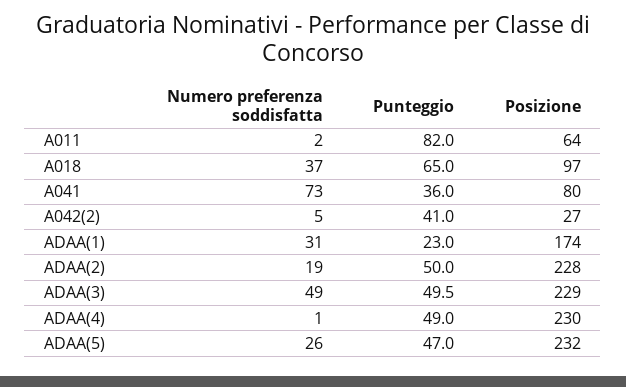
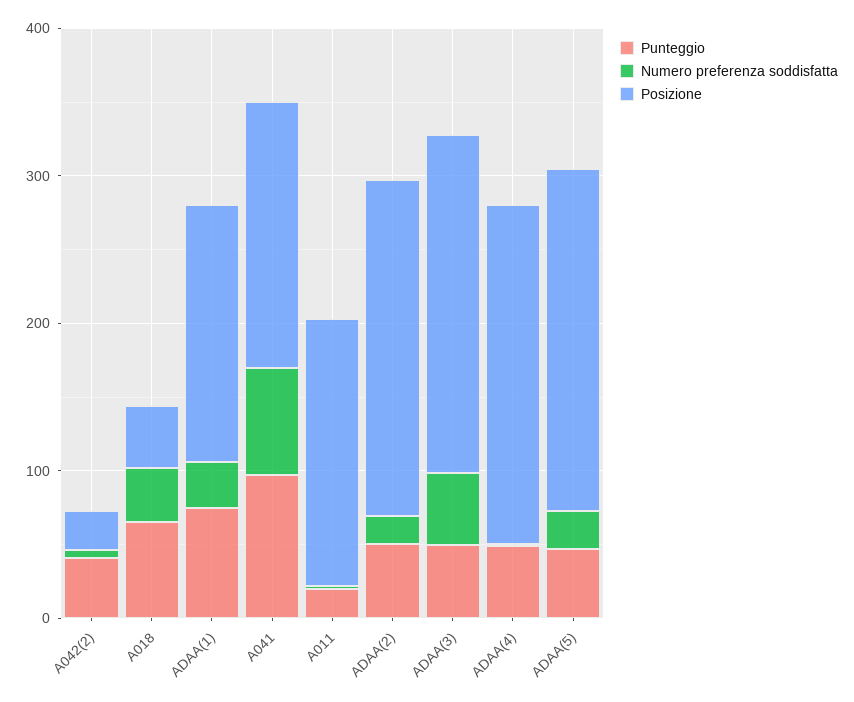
Punteggio, A011: 82 -> 20
Posizione, A011: 64 -> 180
Posizione, A018: 97 -> 40
Punteggio, A041: 36 -> 100
Posizione, A041: 80 -> 180
Punteggio, ADAA(1): 23 -> 80

